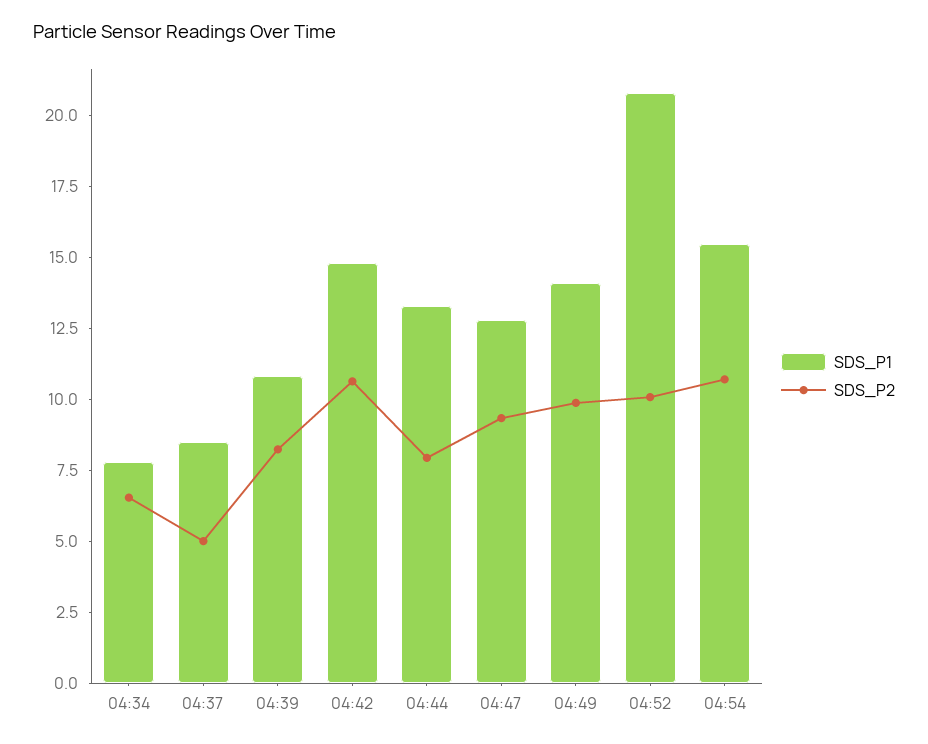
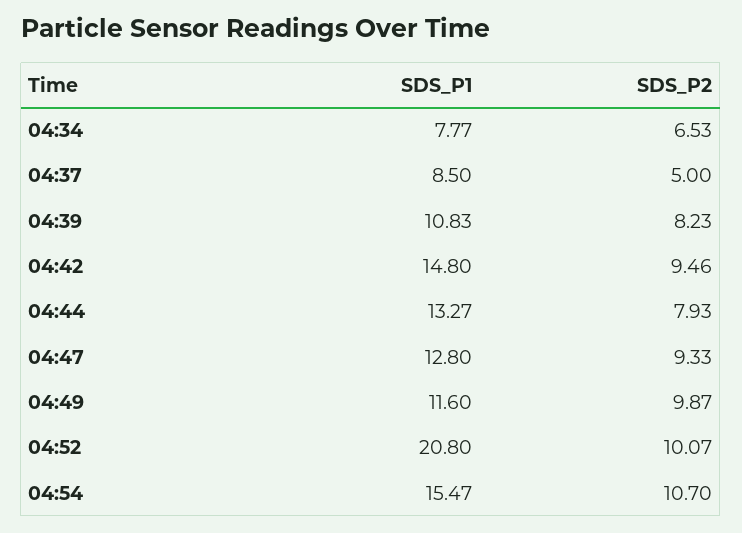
SDS_P2, 04:42: 10.5 -> 9.46
SDS_P1, 04:49: 14 -> 11.6

